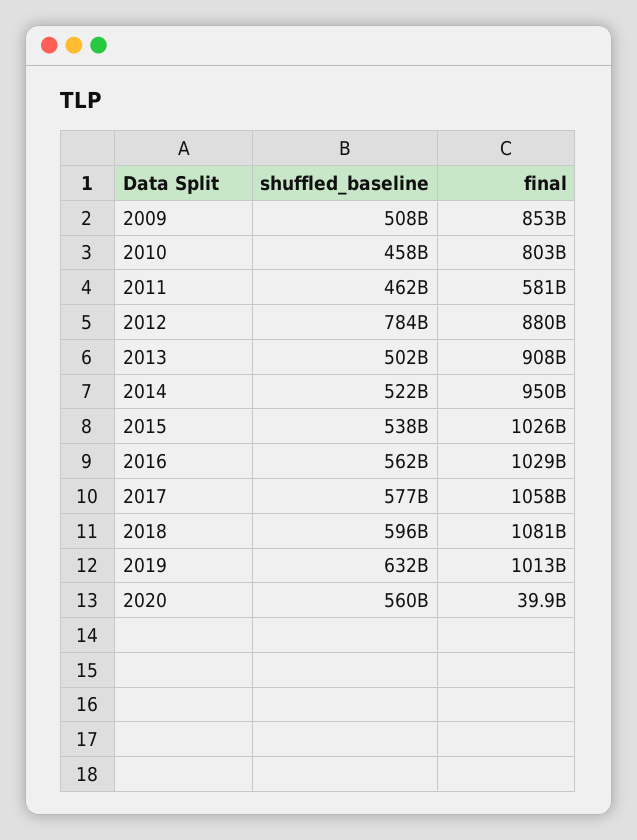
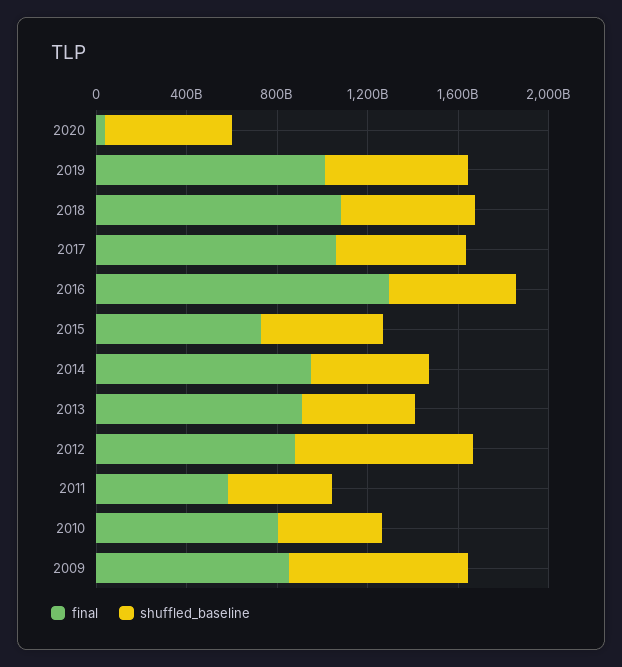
shuffled_baseline, 2009: 508000000000 -> 800000000000
final, 2015: 1026000000000 -> 700000000000
final, 2016: 1029000000000 -> 1300000000000

